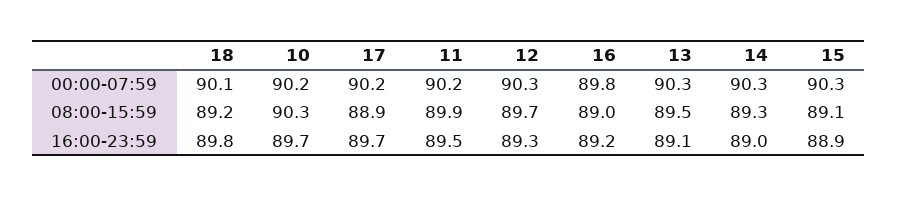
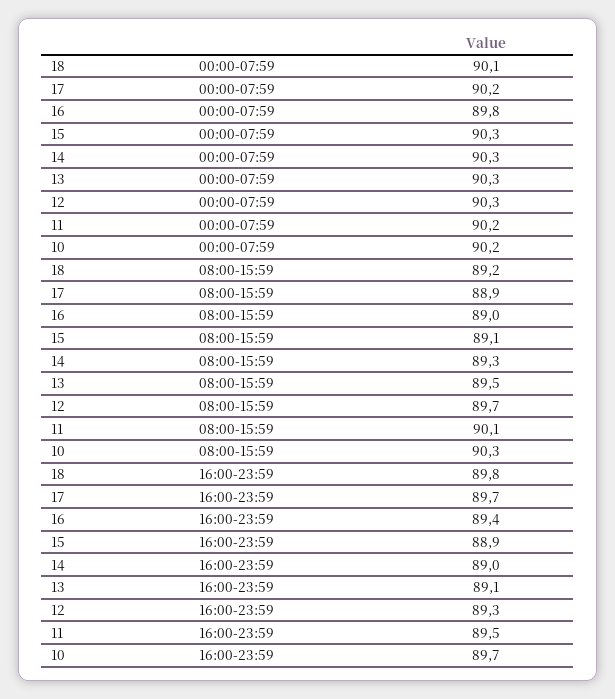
11, 08:00-15:59: 89.9 -> 90.1
16, 16:00-23:59: 89.2 -> 89.4

